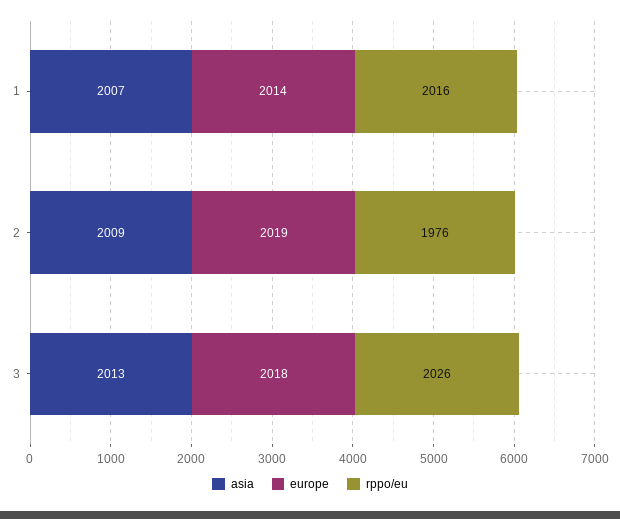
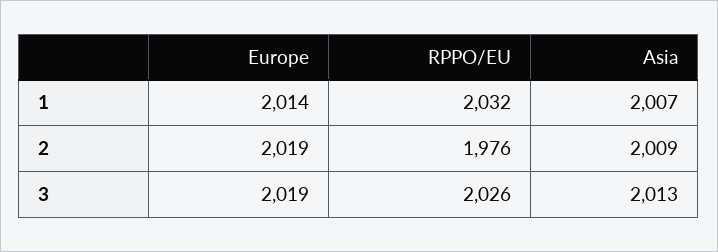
rppo/eu, 1: 2016 -> 2032
europe, 3: 2018 -> 2019

